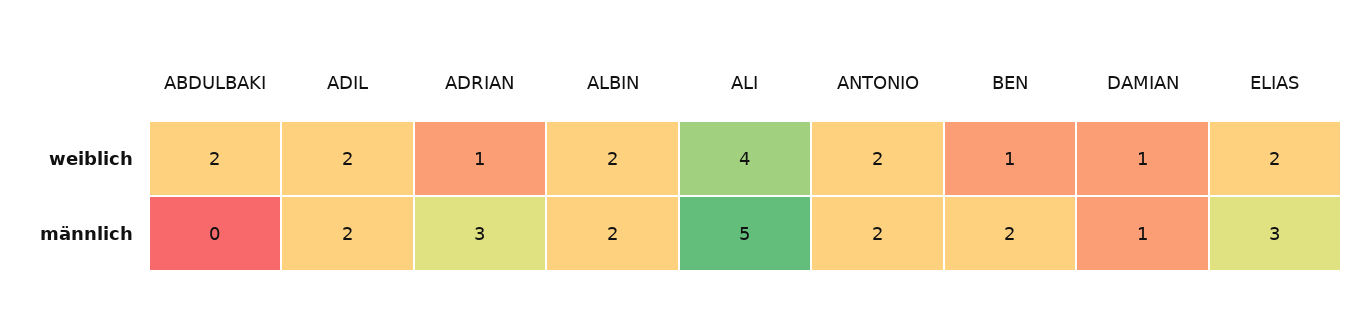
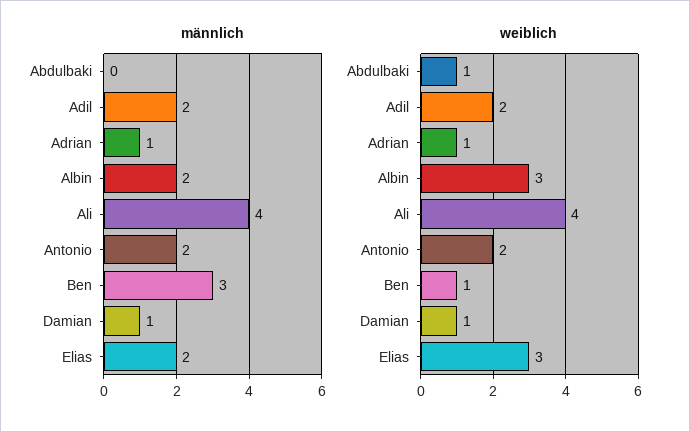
weiblich, ABDULBAKI: 2 -> 1
weiblich, ALBIN: 2 -> 3
weiblich, ELIAS: 2 -> 3
männlich, ADRIAN: 3 -> 1
männlich, ALI: 5 -> 4
männlich, BEN: 2 -> 3
männlich, ELIAS: 3 -> 2

